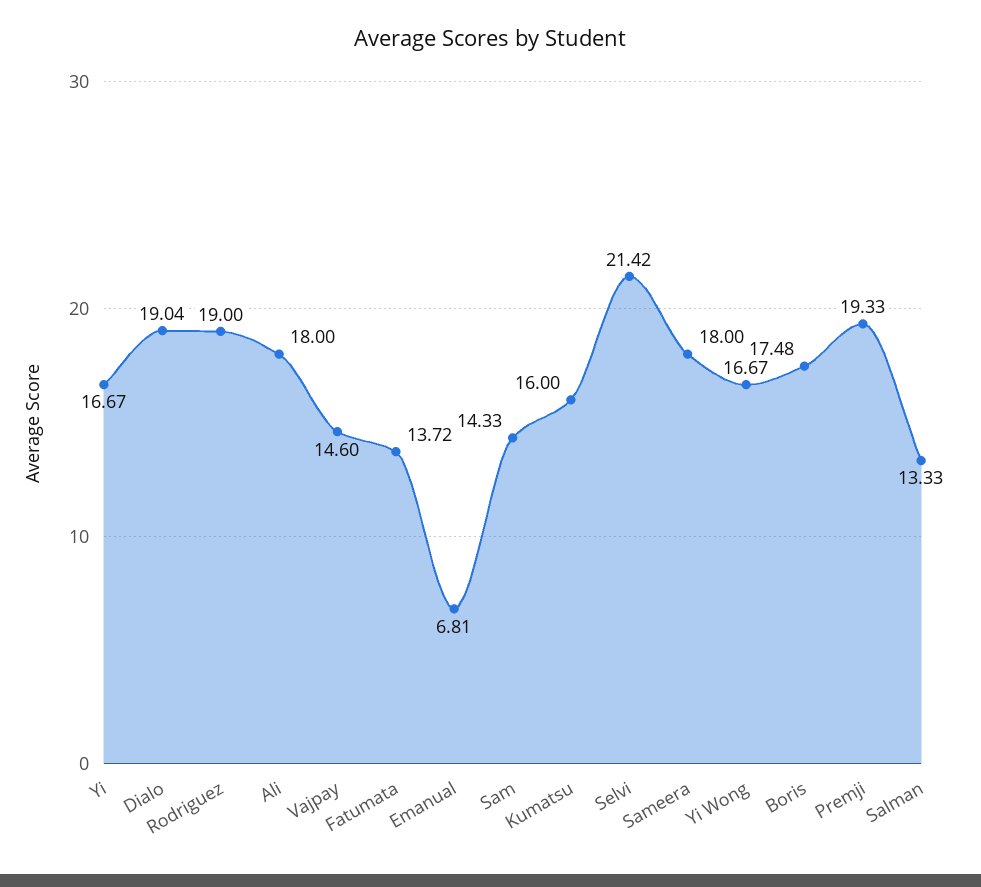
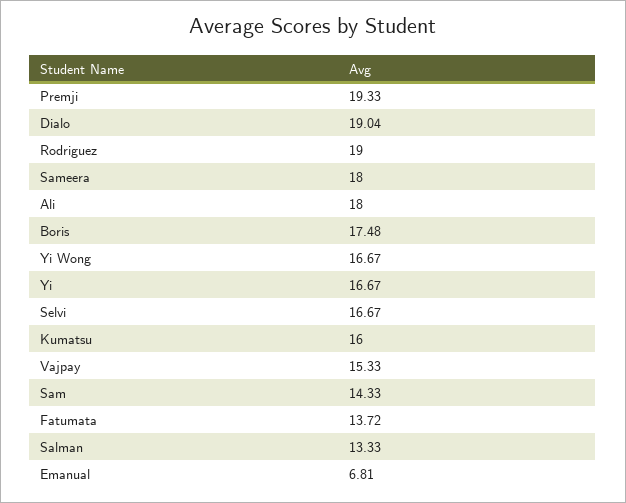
Vajpay: 14.6 -> 15.33
Selvi: 21.42 -> 16.67

